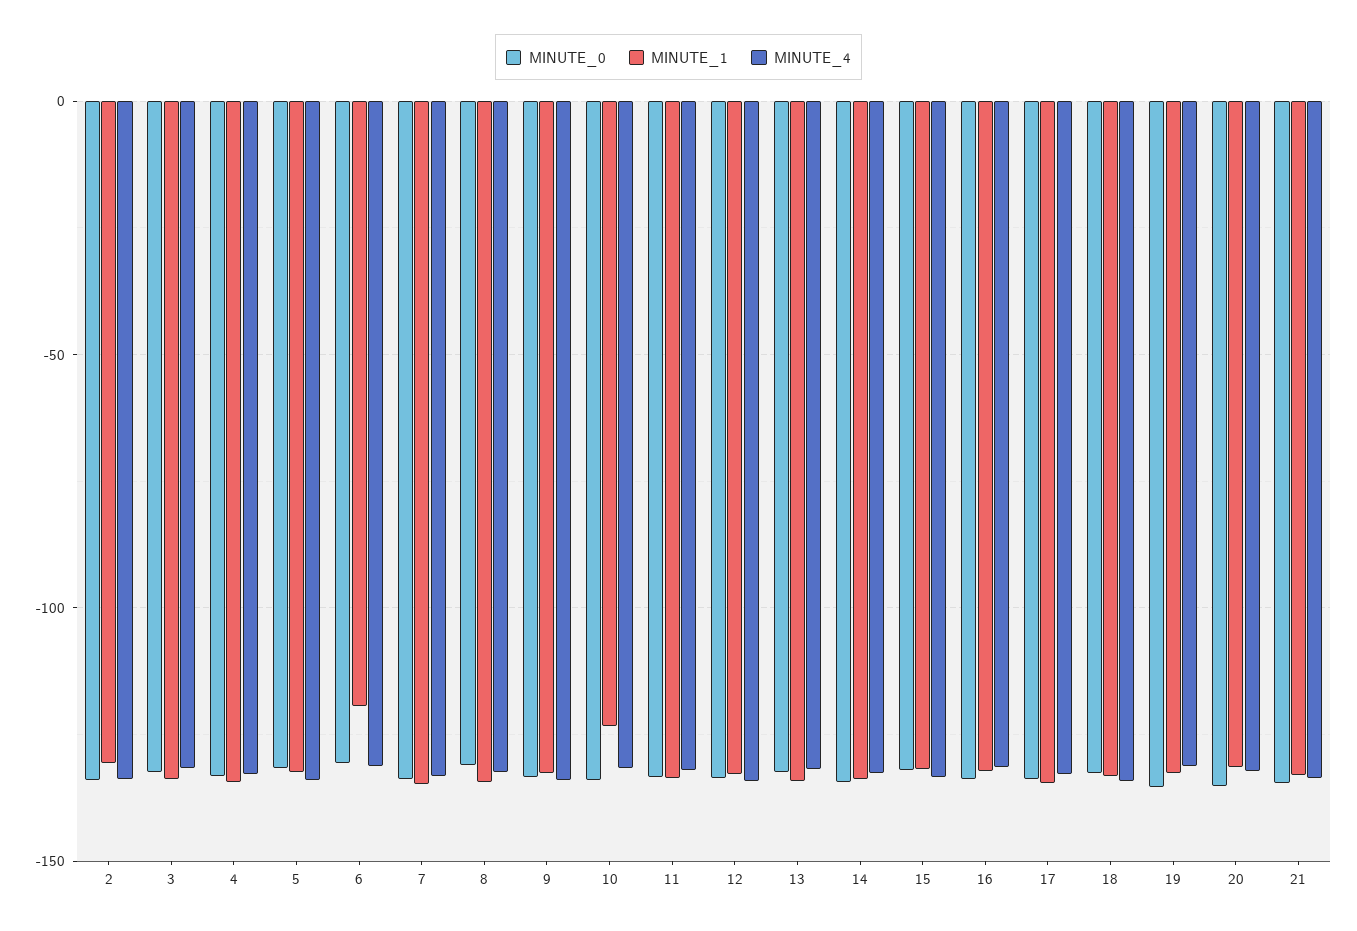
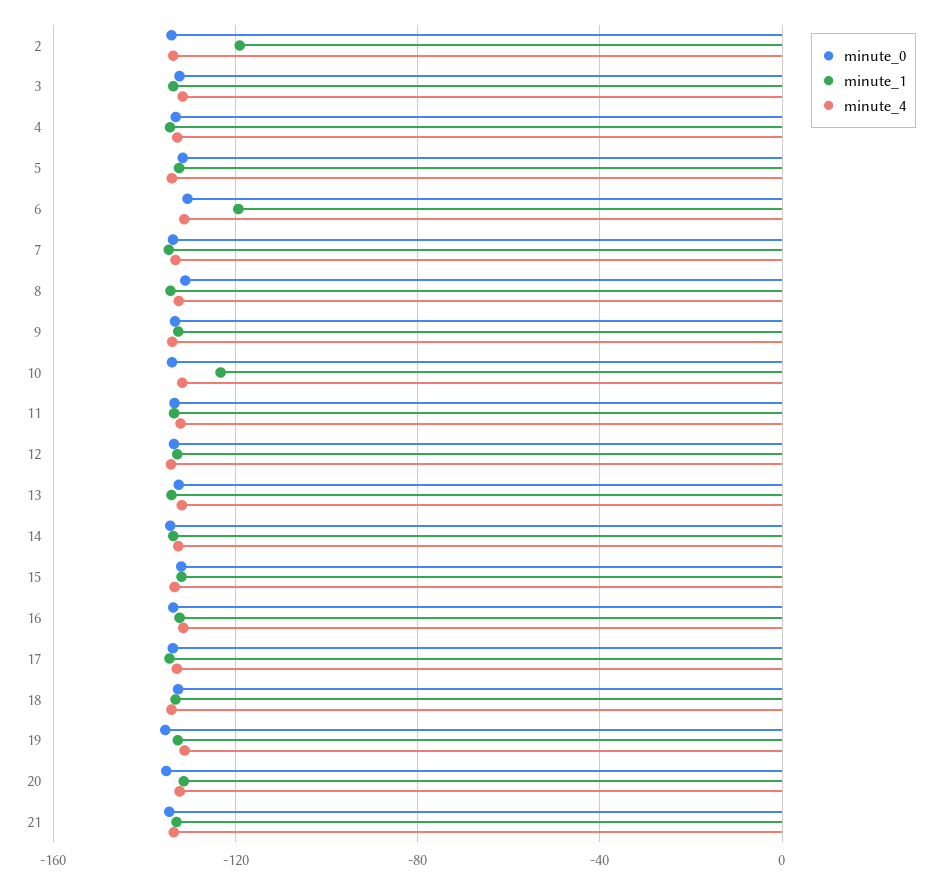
MINUTE_1, 2: -130 -> -120

